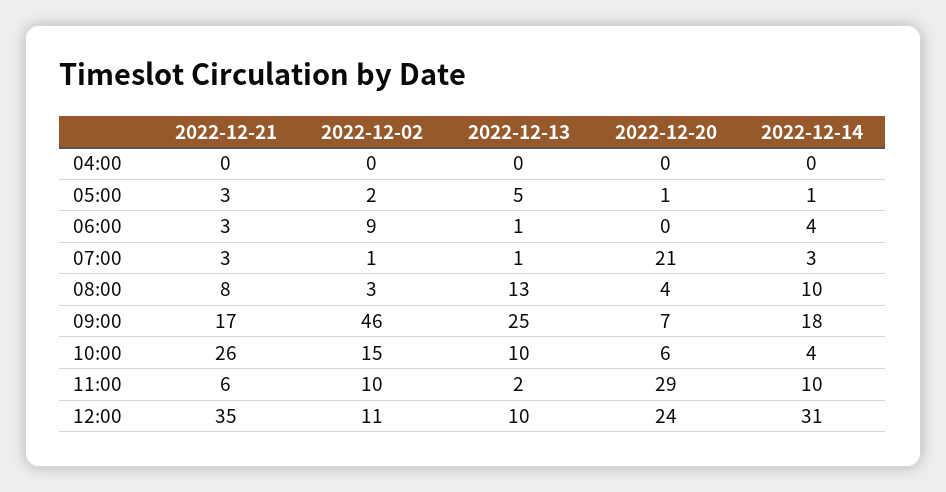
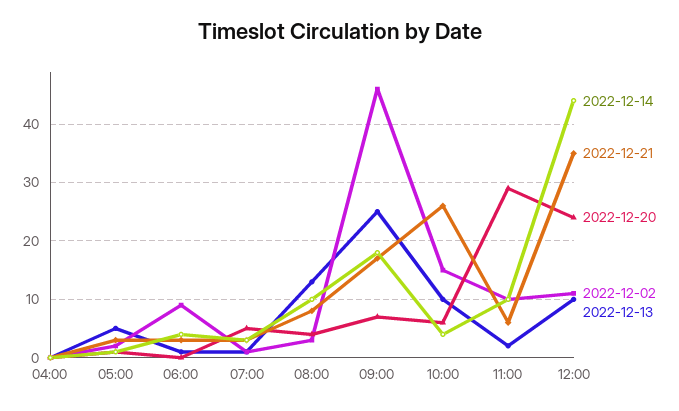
2022-12-20, 07:00: 21 -> 5
2022-12-14, 12:00: 31 -> 45

